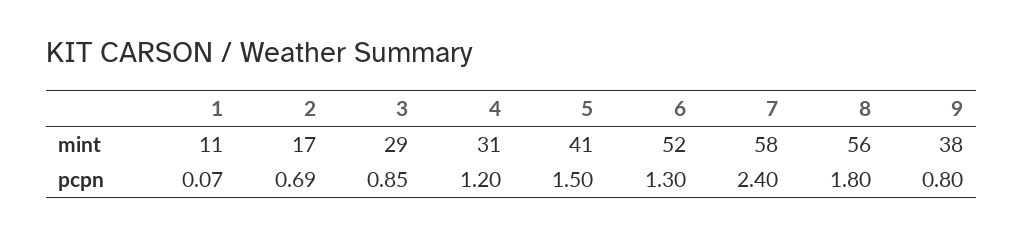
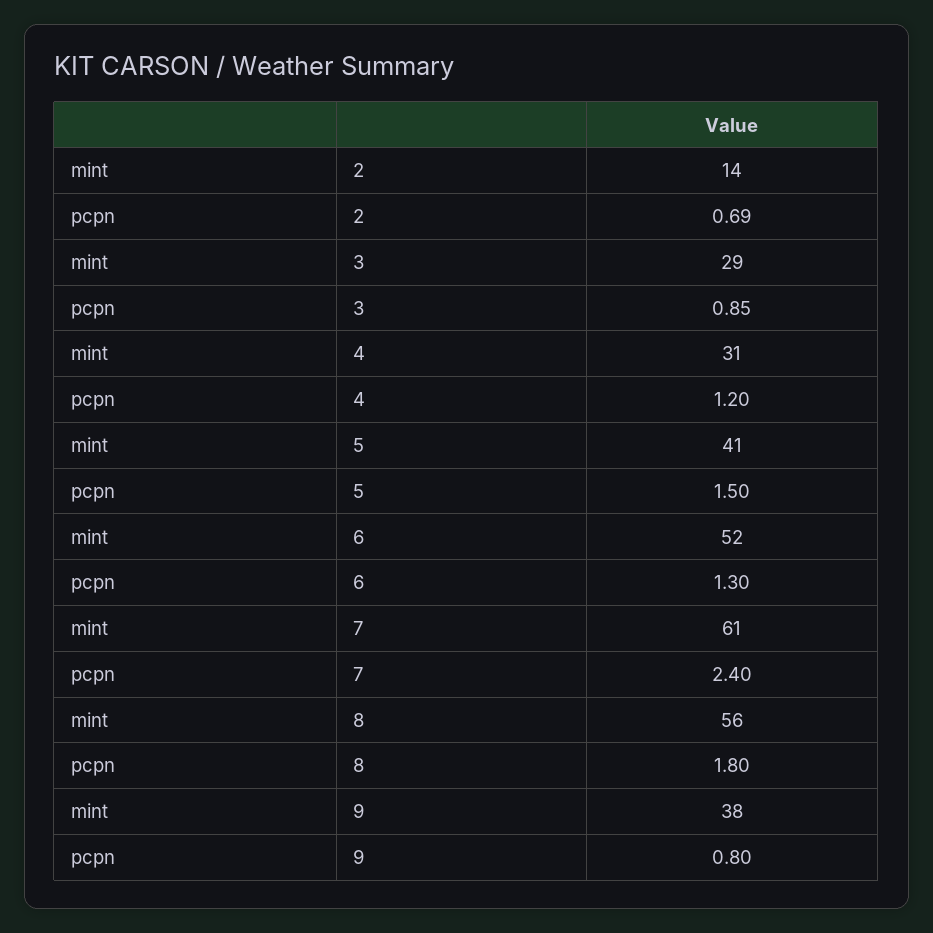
1, mint: 11 -> none
2, mint: 17 -> 14
7, mint: 58 -> 61
1, pcpn: 0.07 -> none

